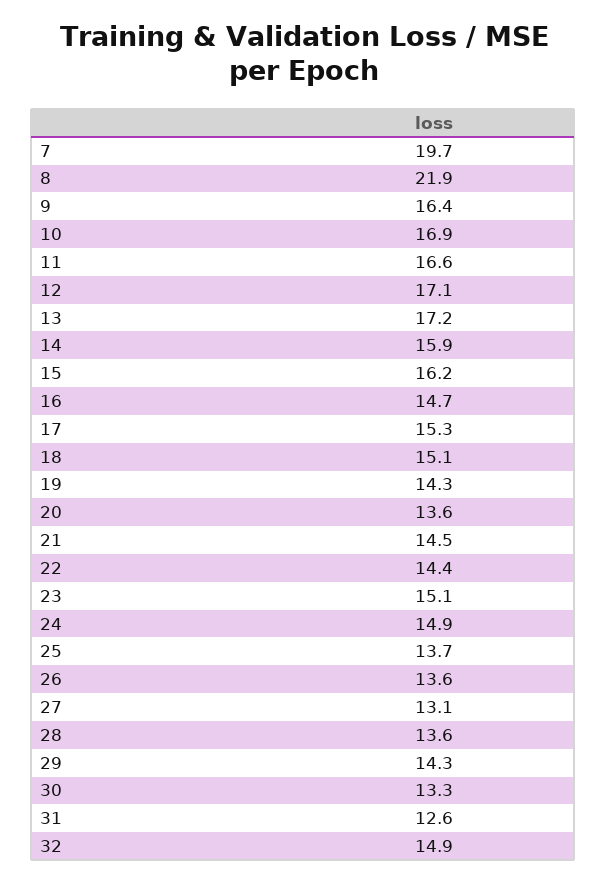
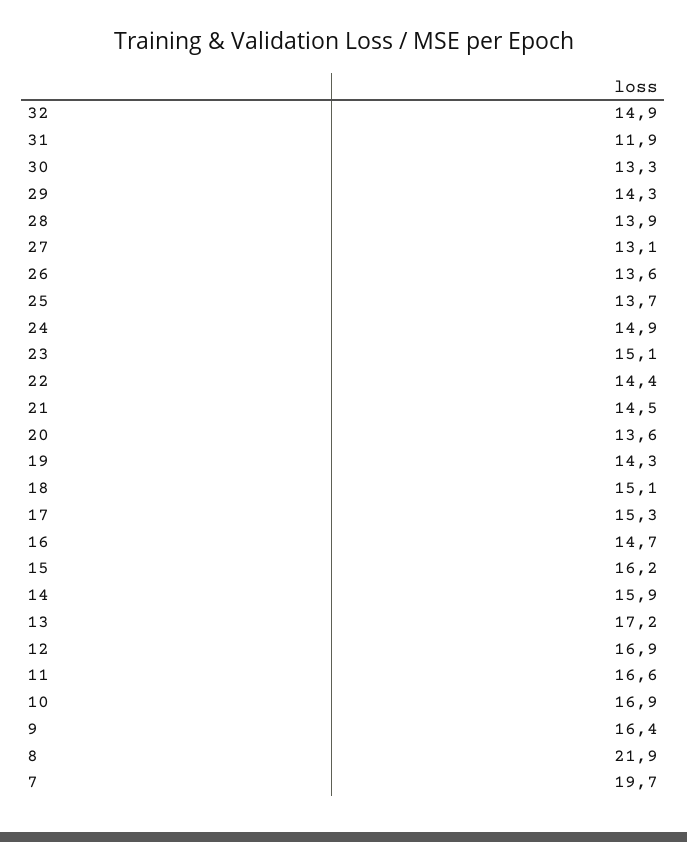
12: 17.1 -> 16.9
28: 13.6 -> 13.9
31: 12.6 -> 11.9

